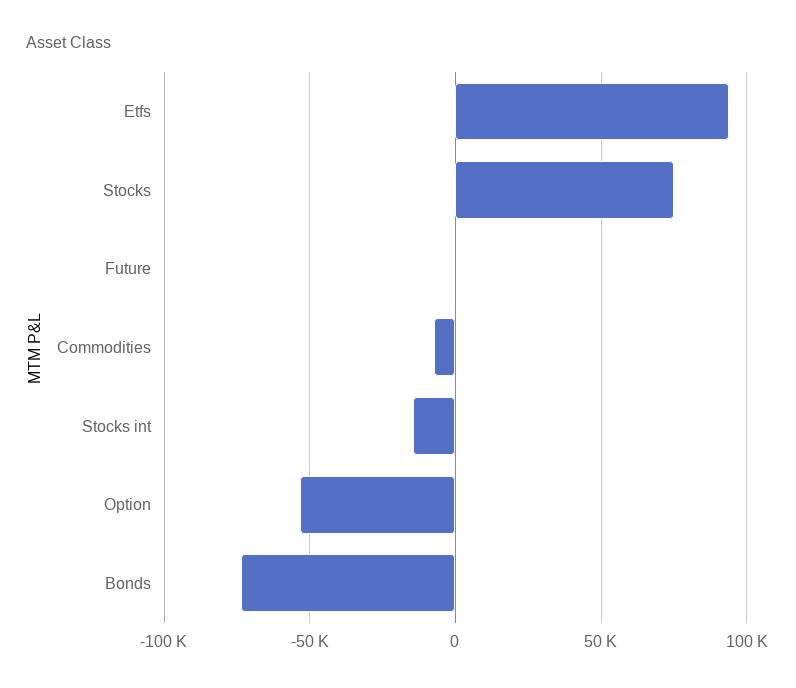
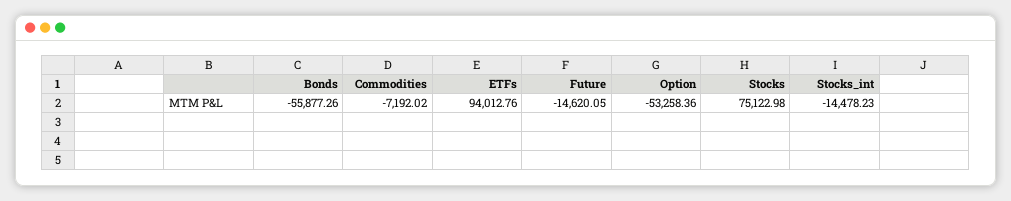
Future: 0 -> -14620.05
Bonds: -75000 -> -55877.26

